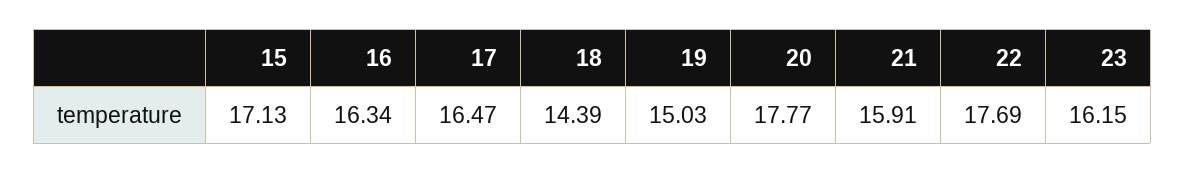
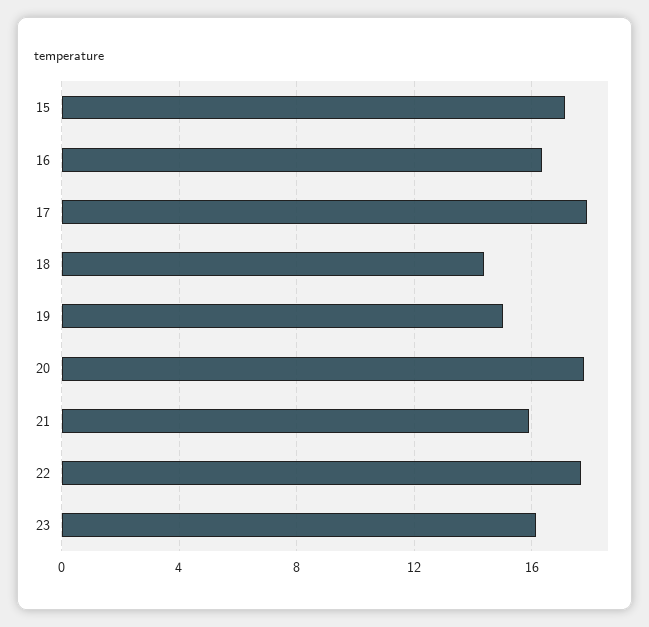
17: 16.47 -> 18

